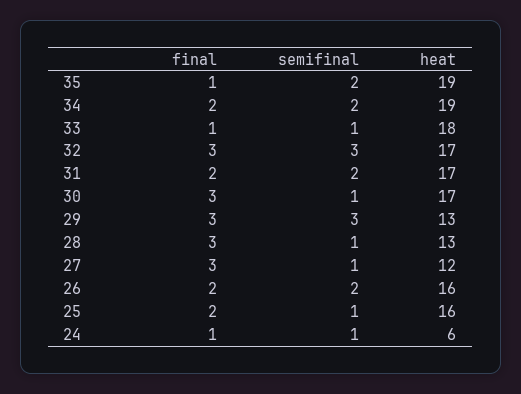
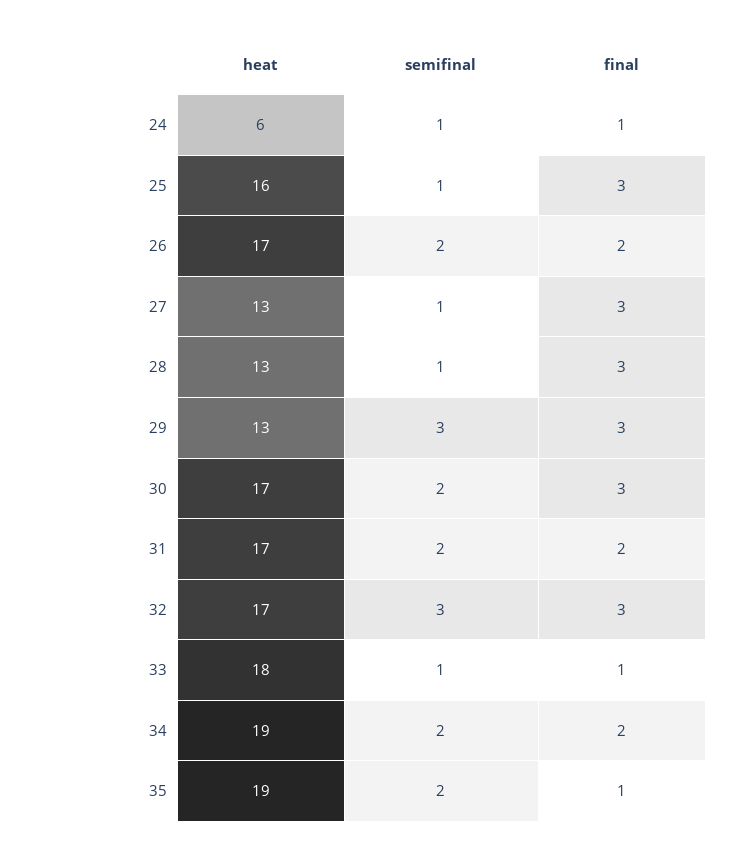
semifinal, 30: 1 -> 2
heat, 27: 12 -> 13
heat, 26: 16 -> 17
final, 25: 2 -> 3

